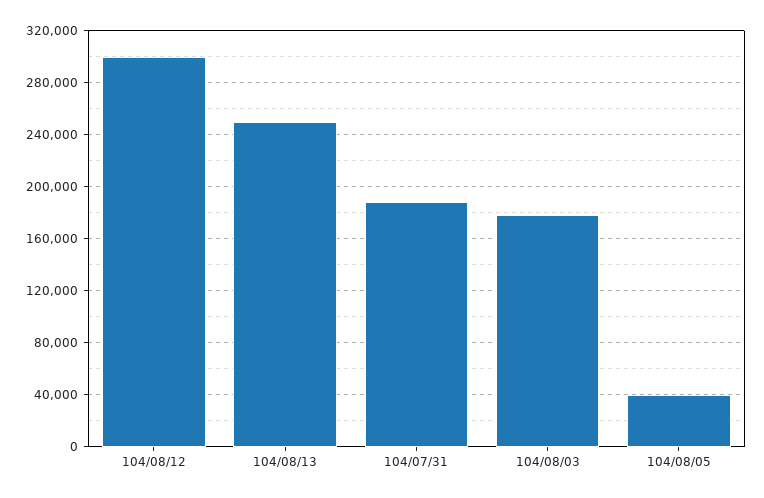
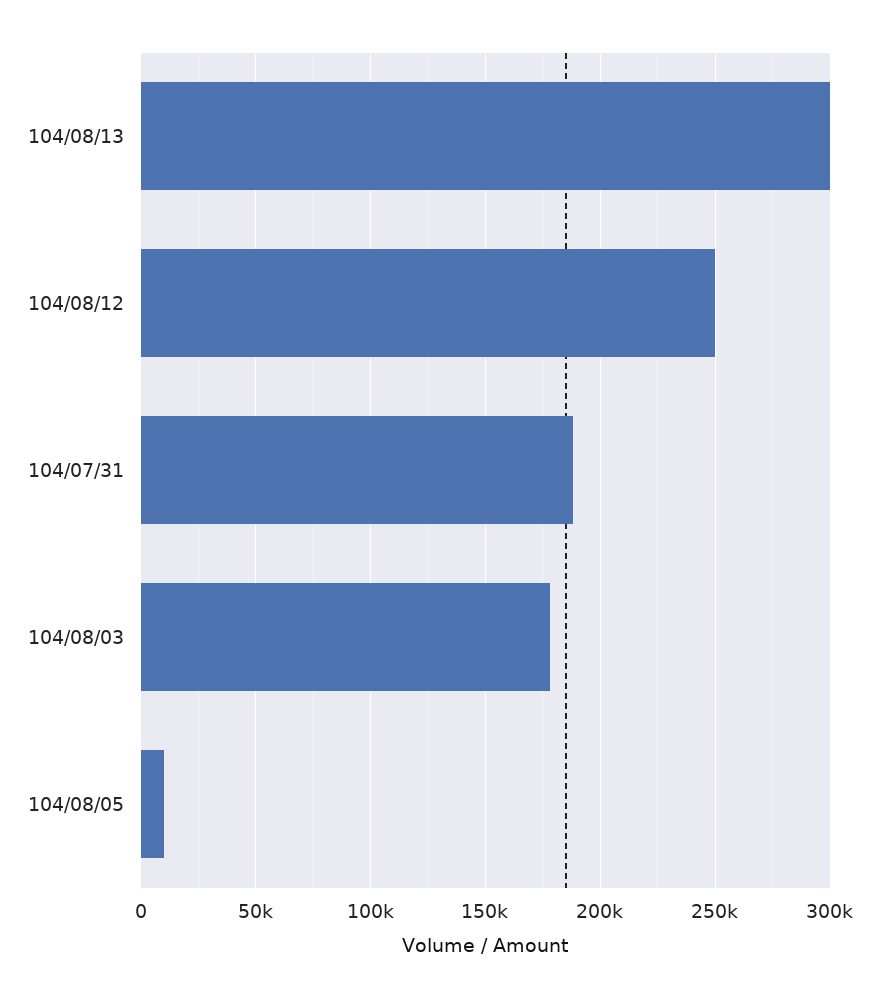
104/08/12: 300000 -> 250000
104/08/13: 250000 -> 300000
104/08/05: 40000 -> 10000

